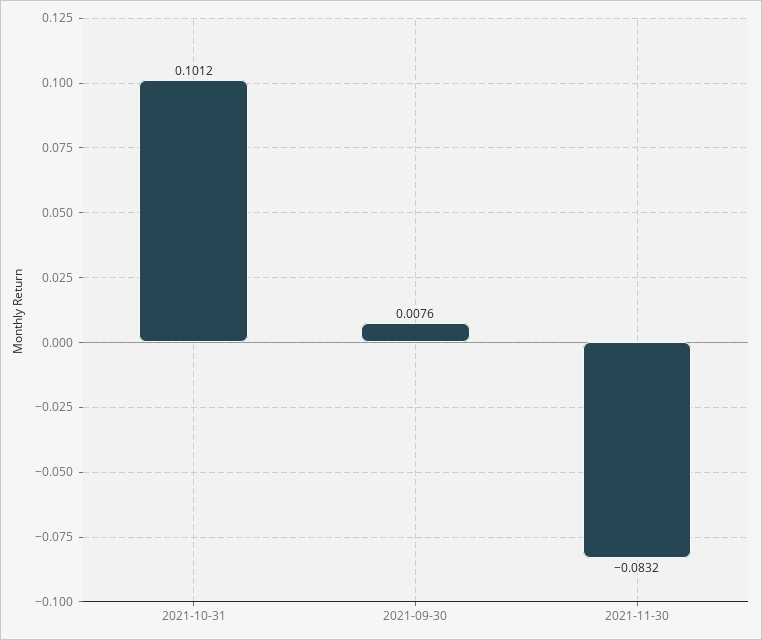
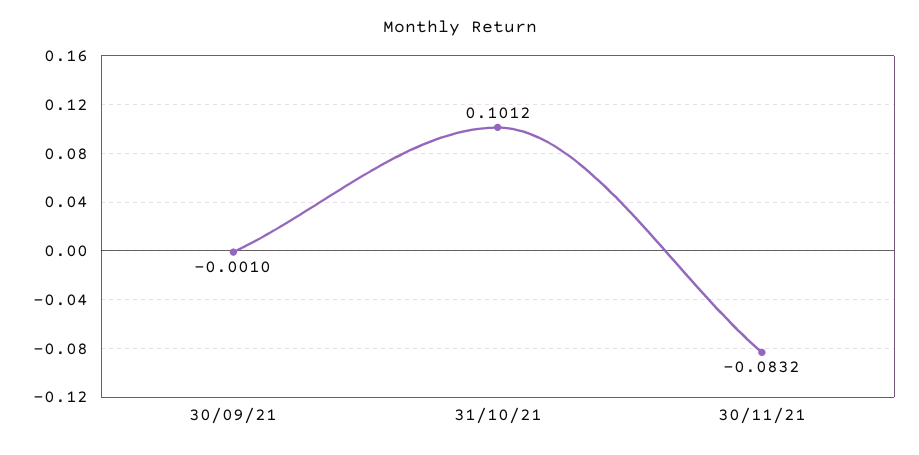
2021-09-30: 0.0076 -> -0.001

